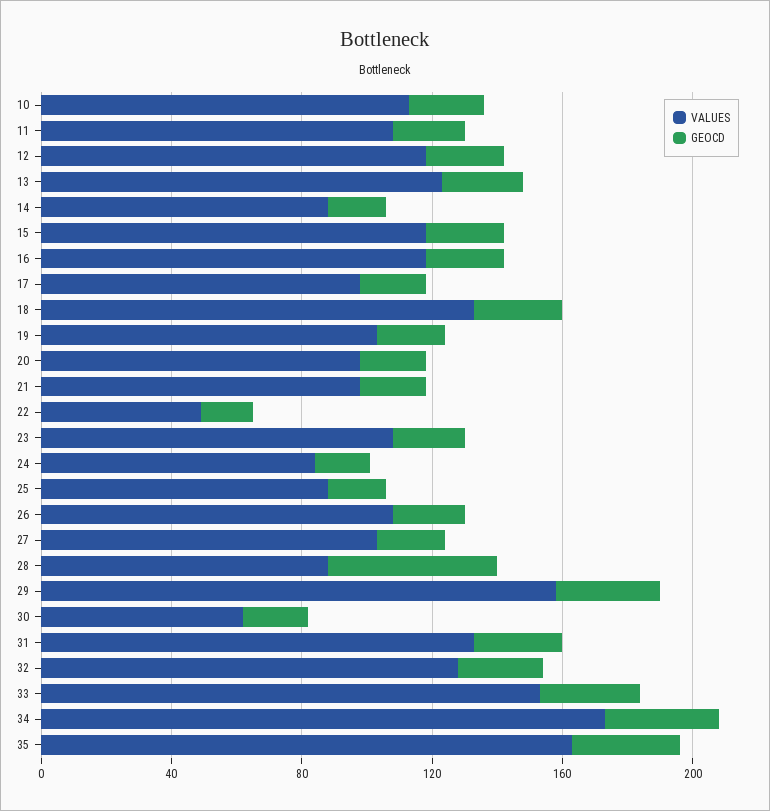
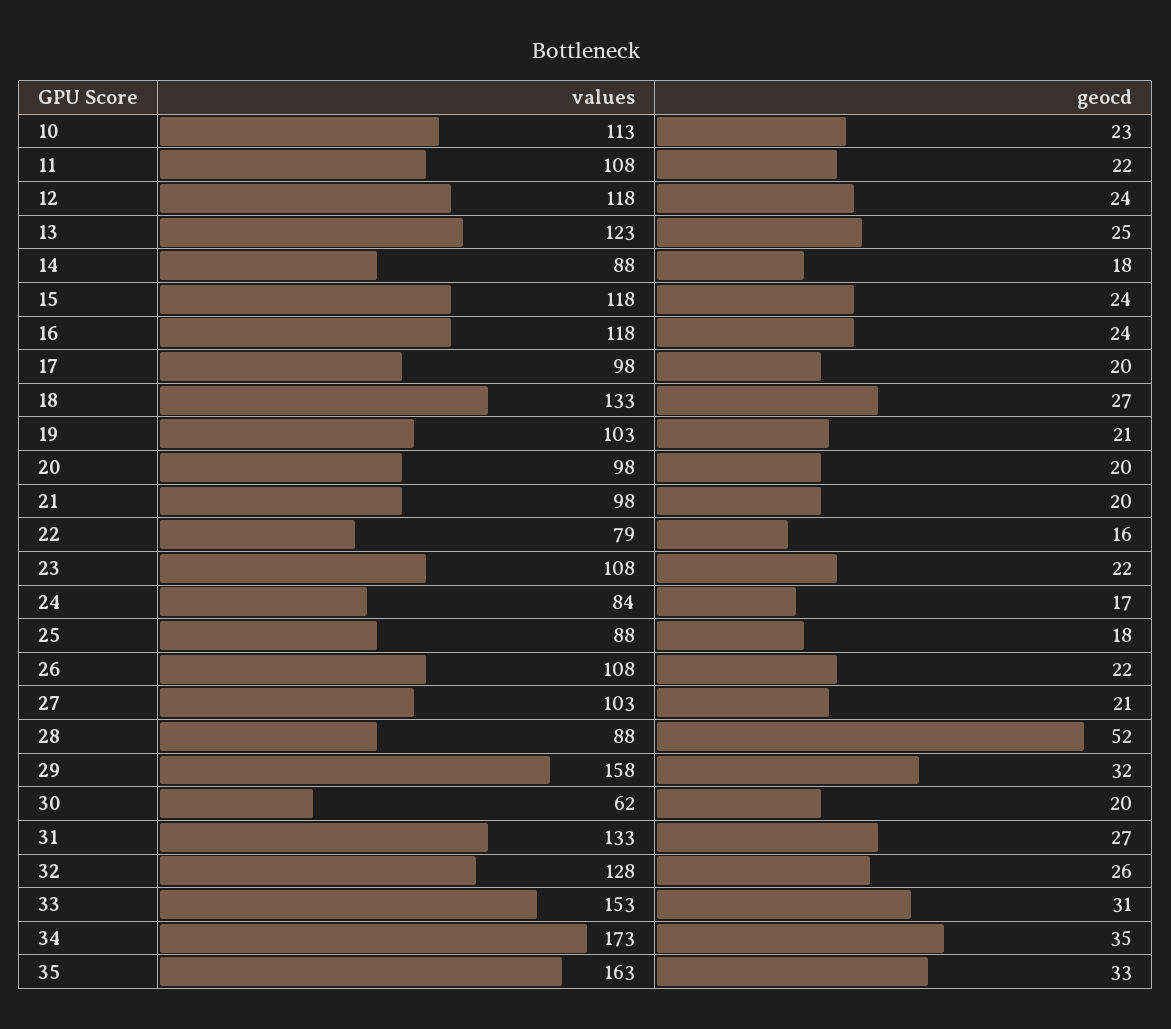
VALUES, 22: 50 -> 79

